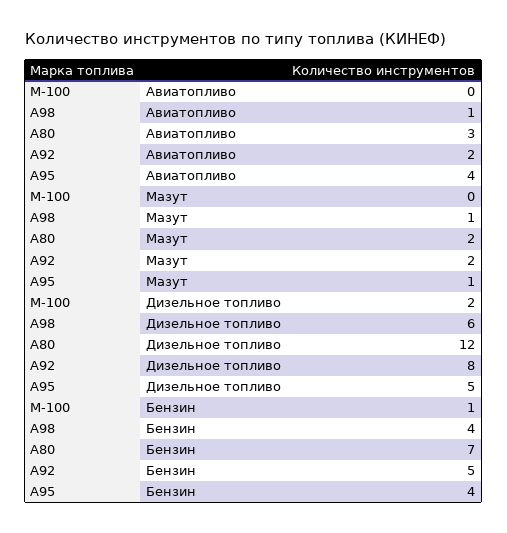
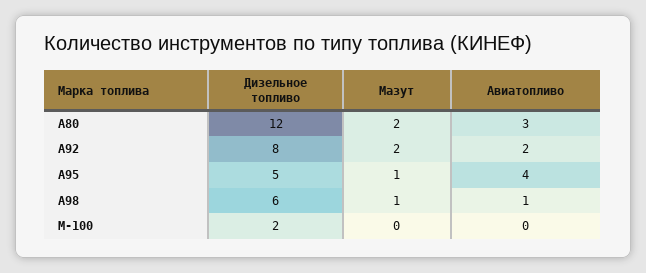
М-100, Бензин: 1 -> none
А98, Бензин: 4 -> none
А80, Бензин: 7 -> none
А92, Бензин: 5 -> none
А95, Бензин: 4 -> none

